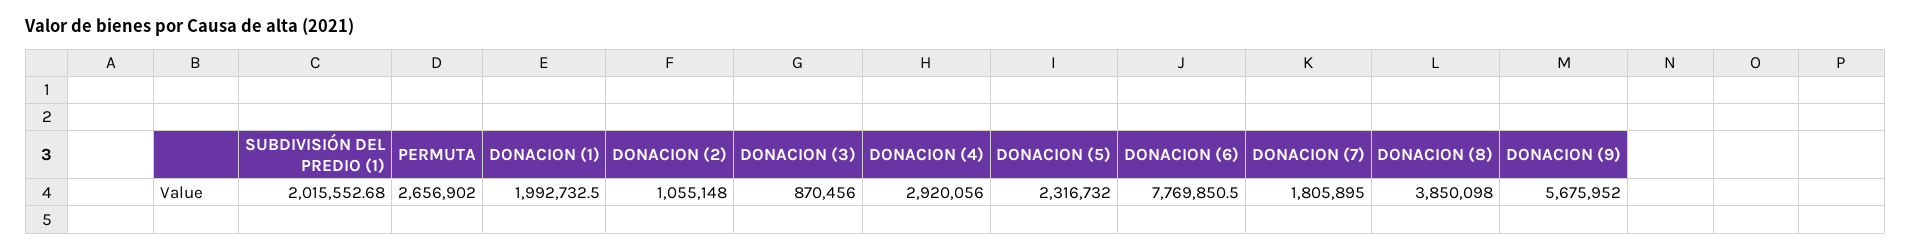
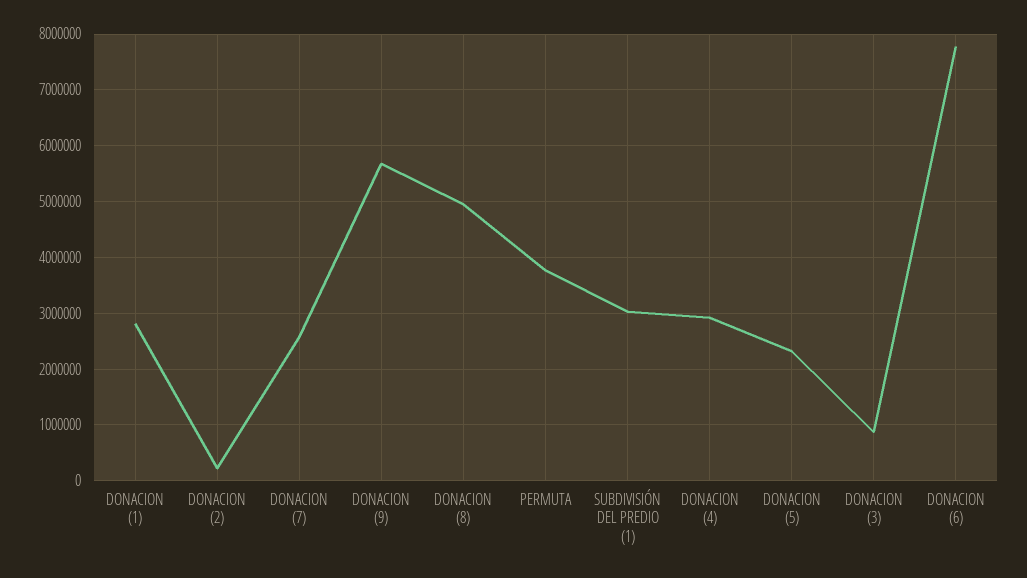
SUBDIVISIÓN DEL PREDIO (1): 2015552.68 -> 3000000
PERMUTA: 2656902 -> 3800000
DONACION (1): 1992732.5 -> 2800000
DONACION (2): 1055148 -> 200000
DONACION (7): 1805895 -> 2600000
DONACION (8): 3850098 -> 5000000

